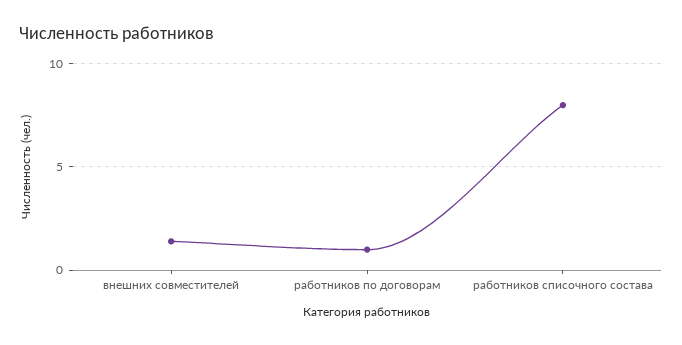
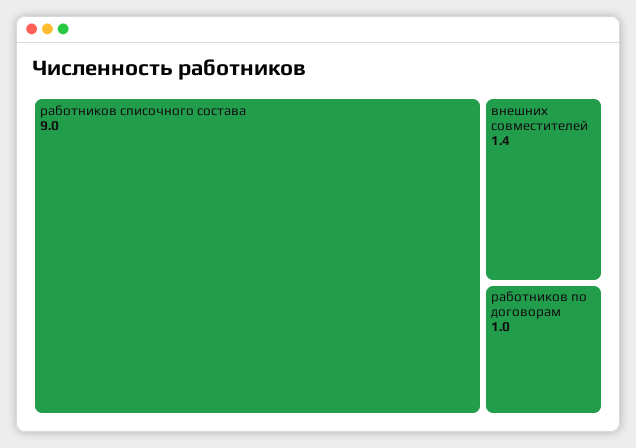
работников списочного состава: 8 -> 9

